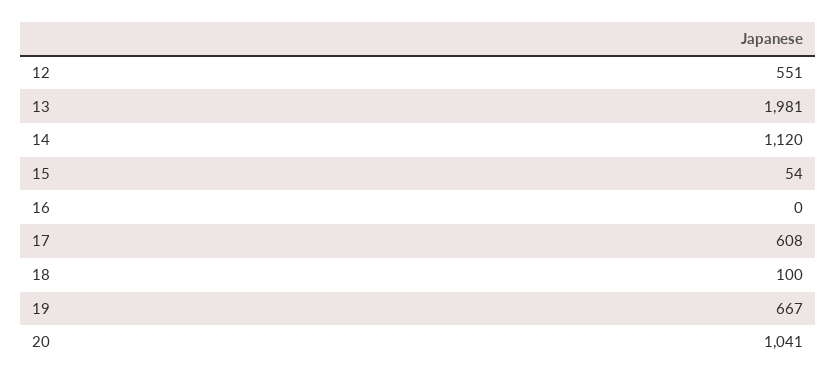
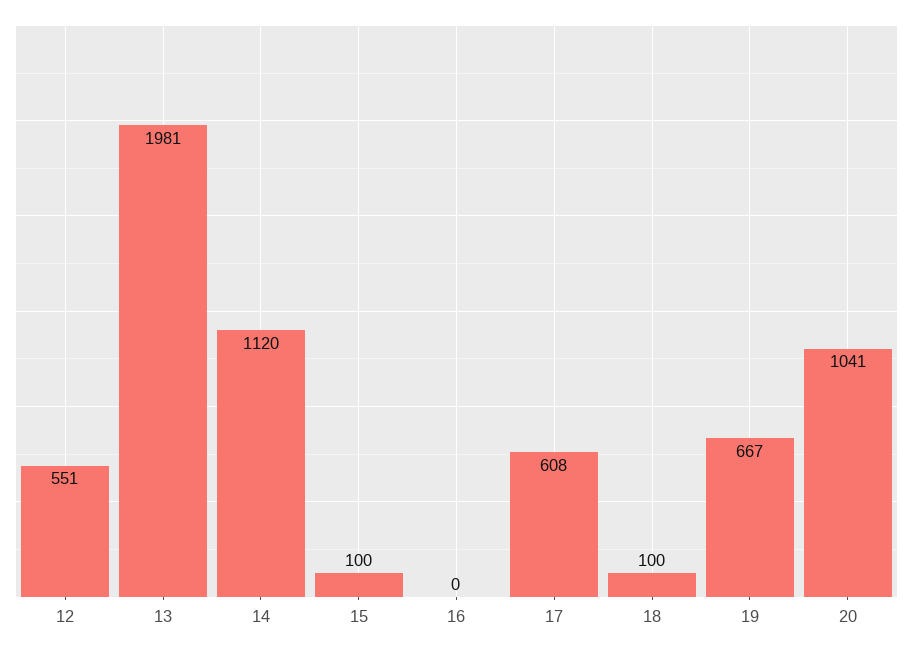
15: 54 -> 100

